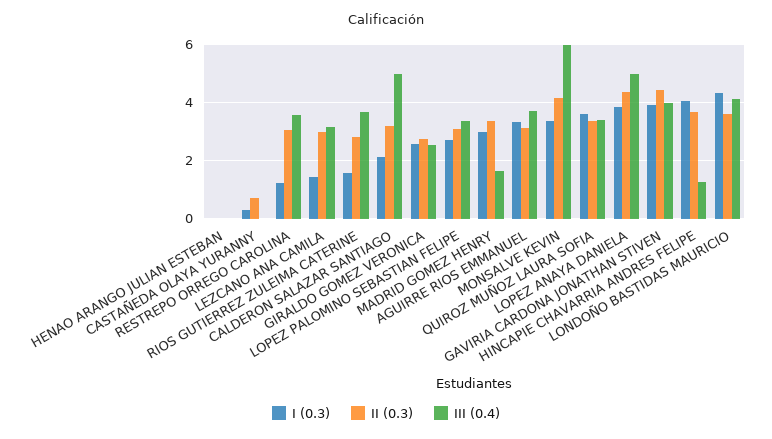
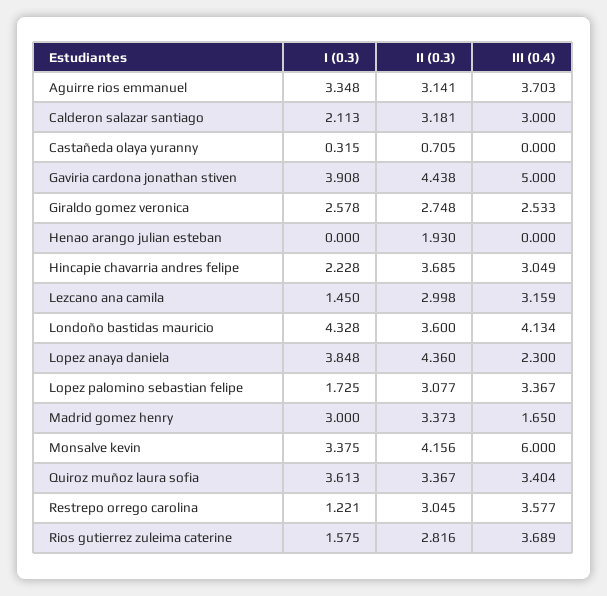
II (0.3), HENAO ARANGO JULIAN ESTEBAN: 0 -> 1.93
III (0.4), CALDERON SALAZAR SANTIAGO: 5 -> 3
I (0.3), LOPEZ PALOMINO SEBASTIAN FELIPE: 2.75 -> 1.725
III (0.4), LOPEZ ANAYA DANIELA: 5 -> 2.3
III (0.4), GAVIRIA CARDONA JONATHAN STIVEN: 4 -> 5
I (0.3), HINCAPIE CHAVARRIA ANDRES FELIPE: 4 -> 2.228
III (0.4), HINCAPIE CHAVARRIA ANDRES FELIPE: 1.25 -> 3.049

